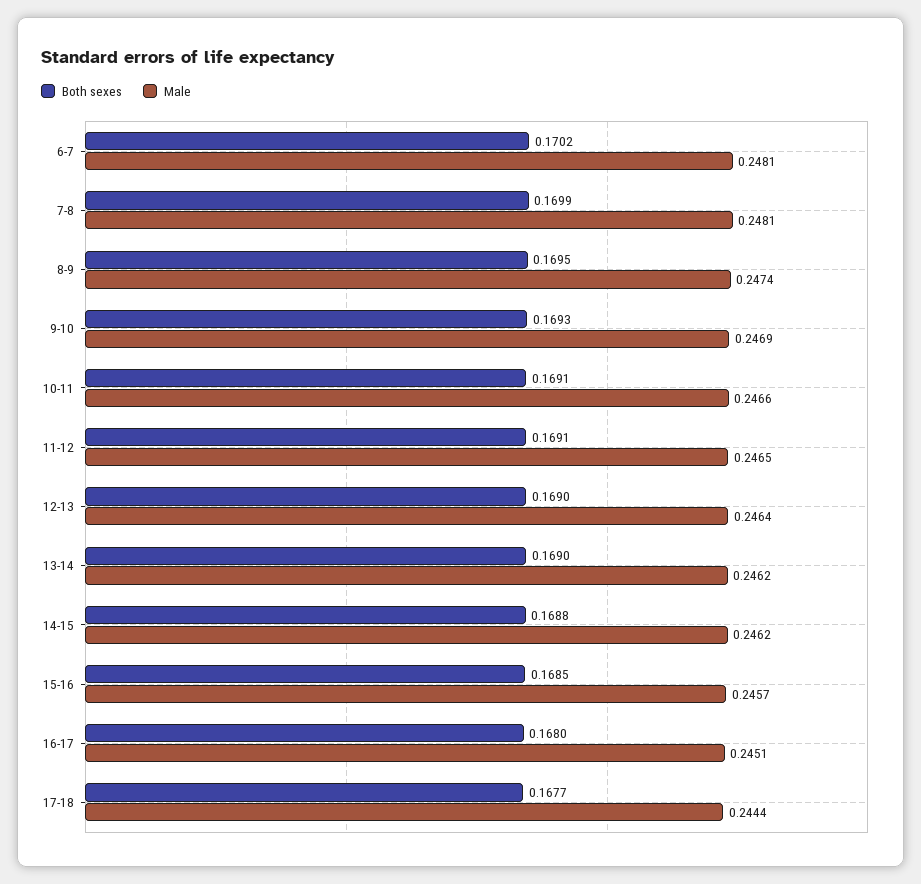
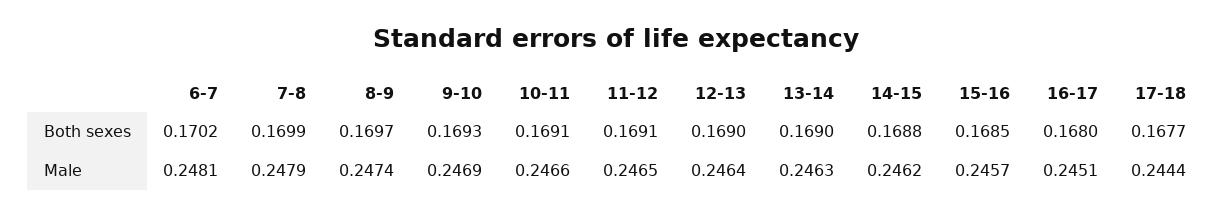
Male, 7-8: 0.2481 -> 0.2479
Both sexes, 8-9: 0.1695 -> 0.1697
Male, 13-14: 0.2462 -> 0.2463

